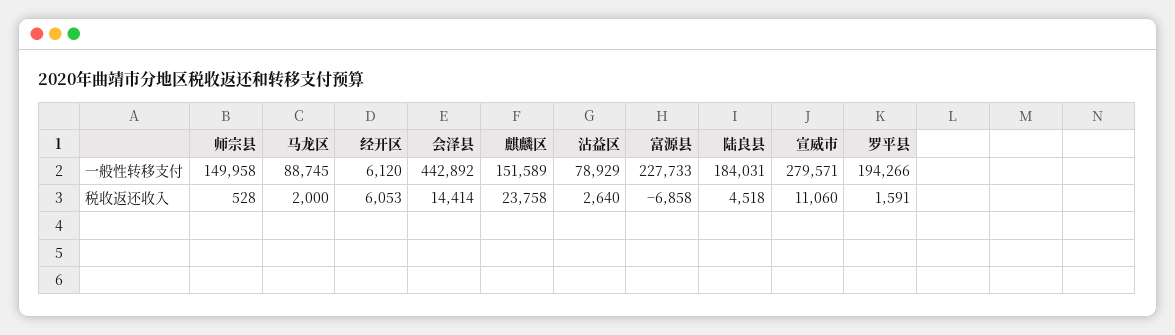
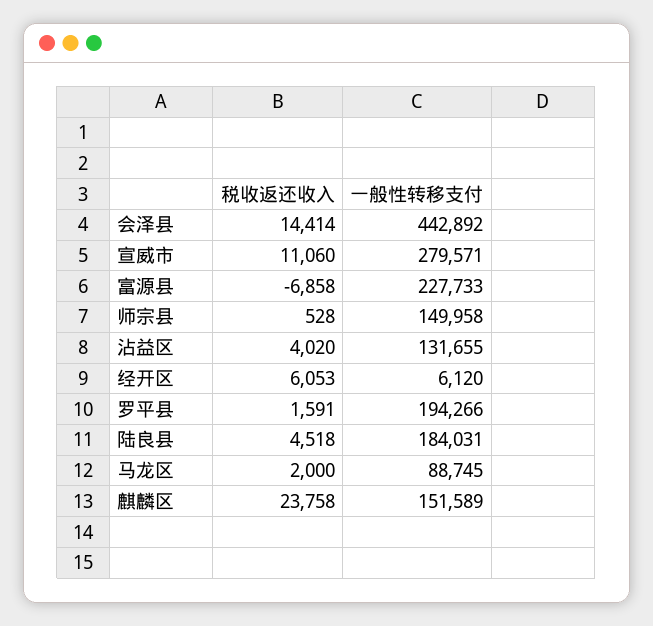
沾益区, 一般性转移支付: 78929 -> 131655
沾益区, 税收返还收入: 2640 -> 4020

